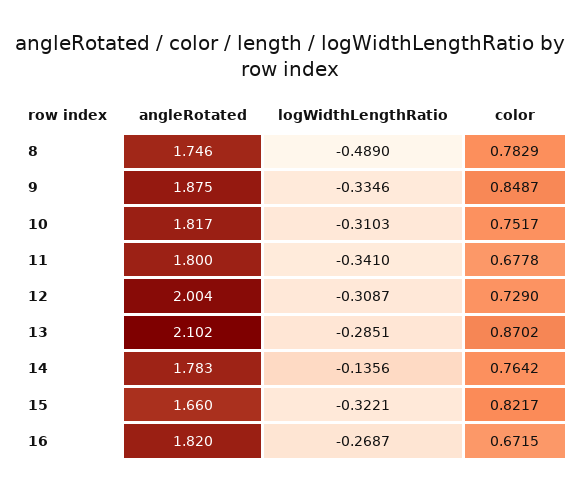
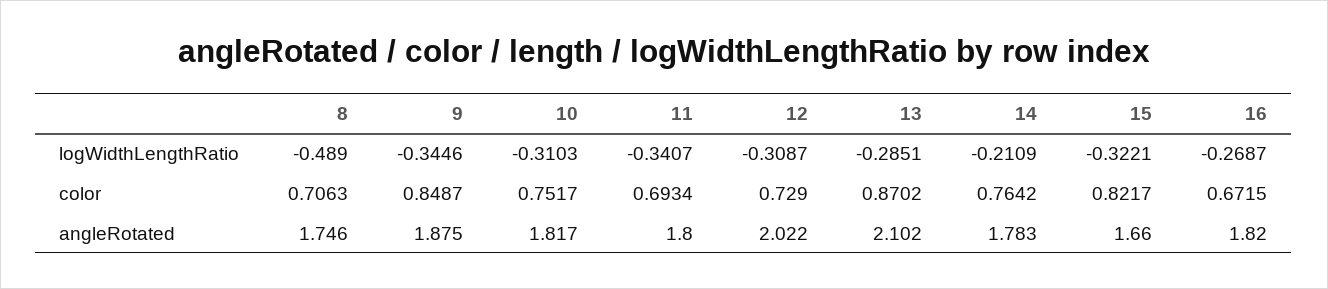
color, 8: 0.7829 -> 0.7063
logWidthLengthRatio, 9: -0.3346 -> -0.3446
logWidthLengthRatio, 11: -0.341 -> -0.3407
color, 11: 0.6778 -> 0.6934
angleRotated, 12: 2.004 -> 2.022
logWidthLengthRatio, 14: -0.1356 -> -0.2109

